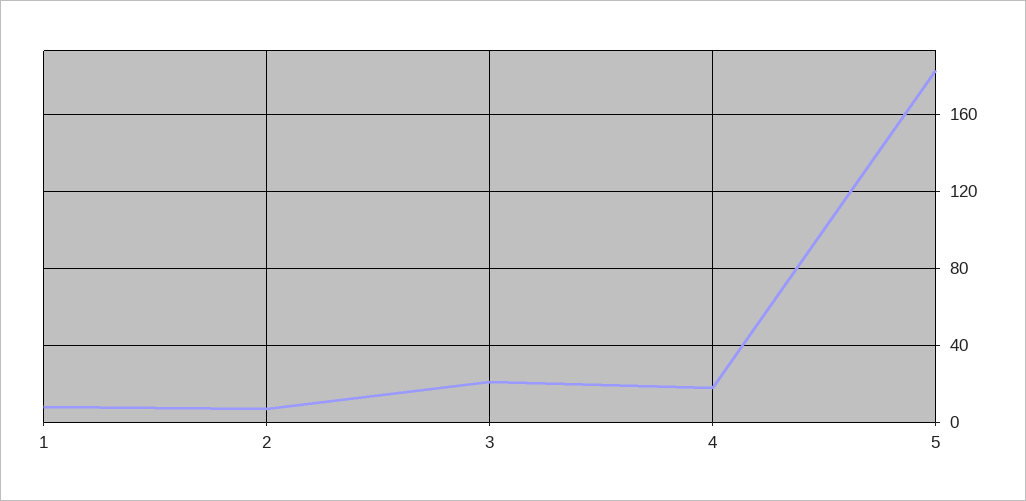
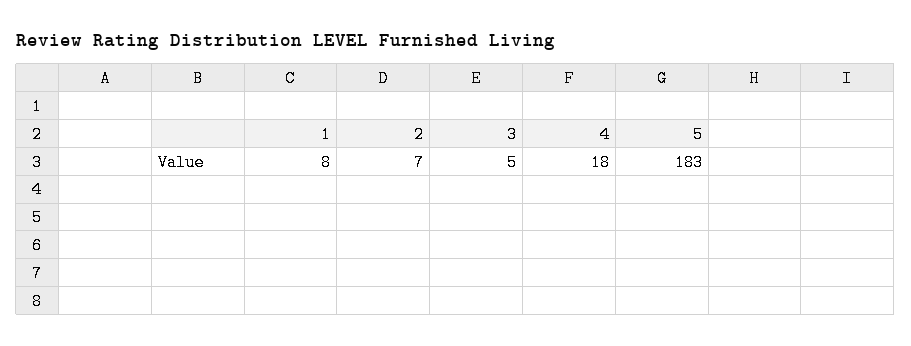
3: 20 -> 5

